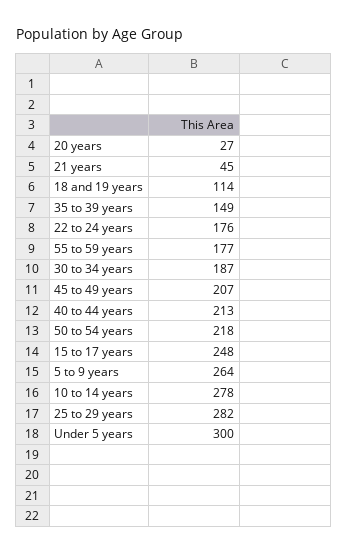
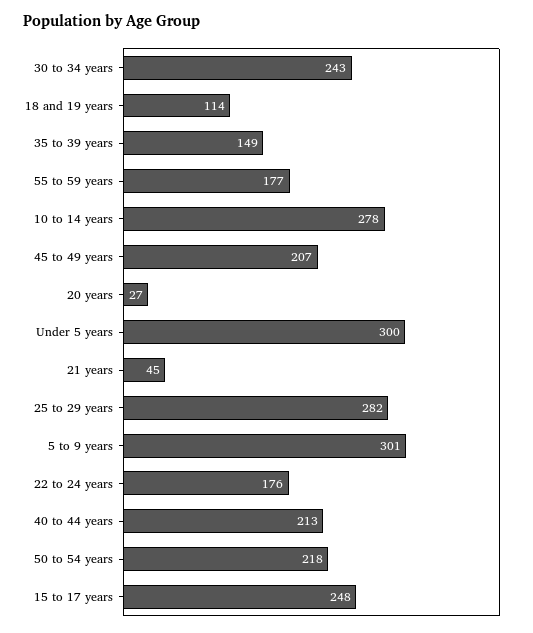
30 to 34 years: 187 -> 243
5 to 9 years: 264 -> 301

